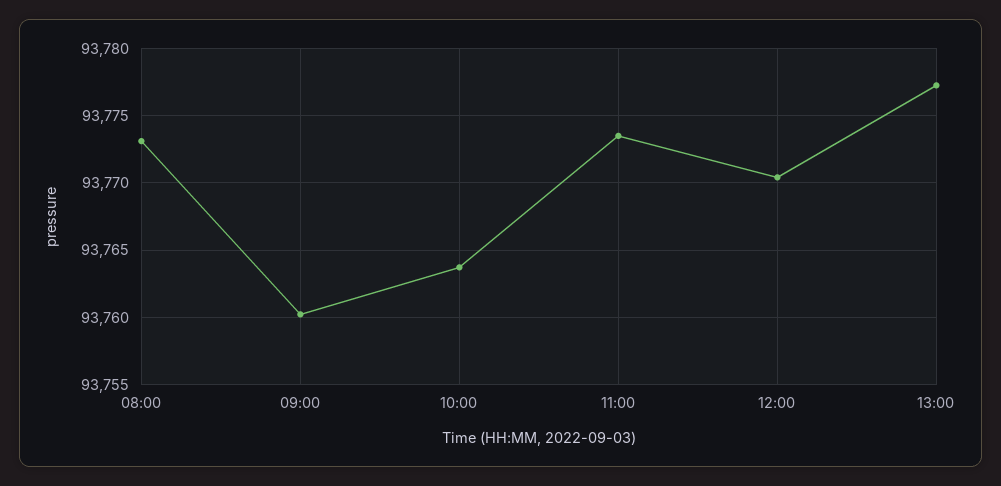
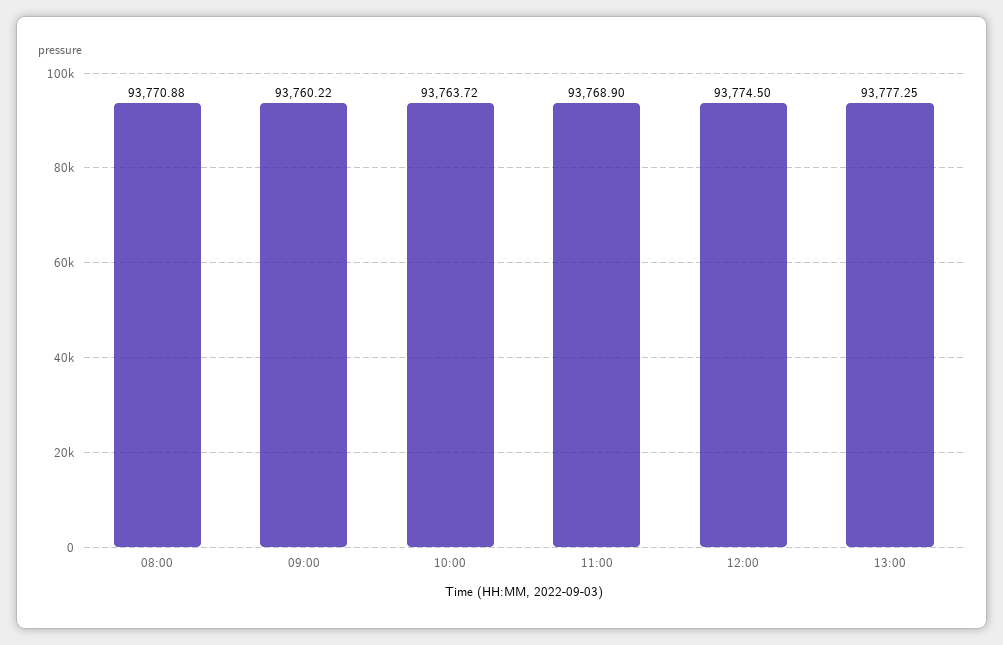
08:00: 93773 -> 93770.88
11:00: 93773.5 -> 93768.9
12:00: 93770.5 -> 93774.5

